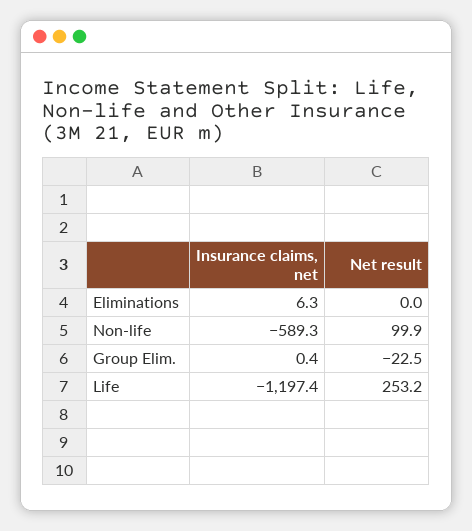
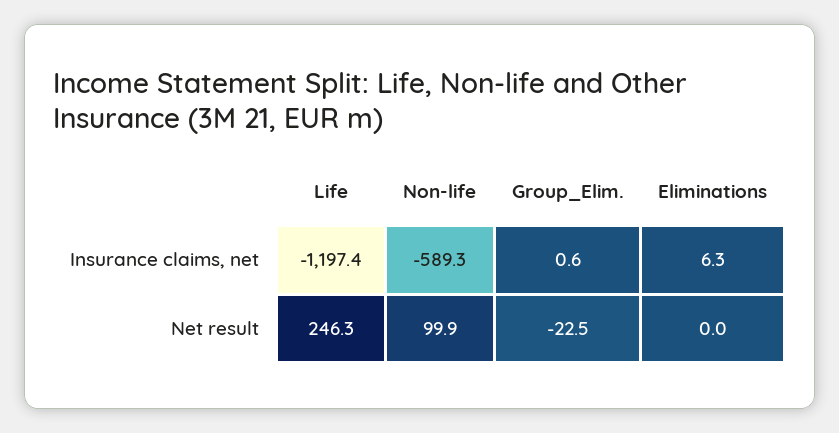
Insurance claims, net, Group Elim.: 0.4 -> 0.6
Net result, Life: 253.2 -> 246.3

